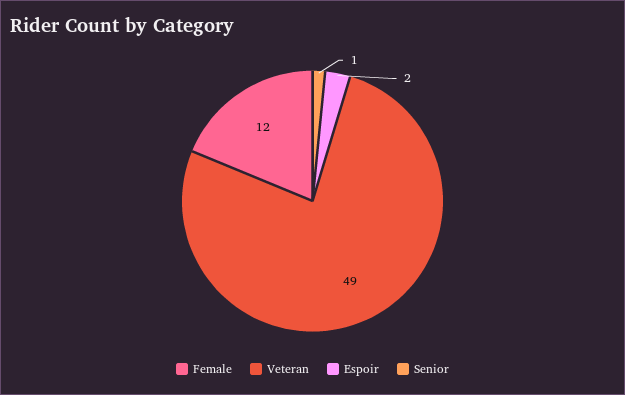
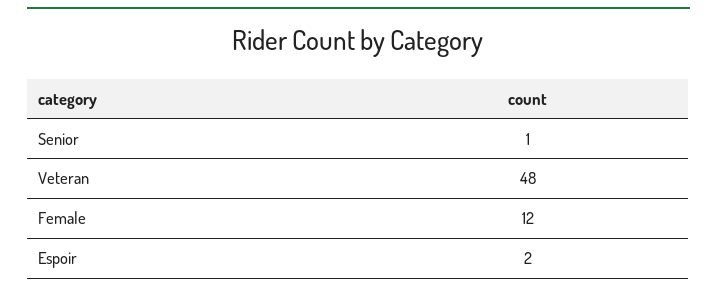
Veteran: 49 -> 48

